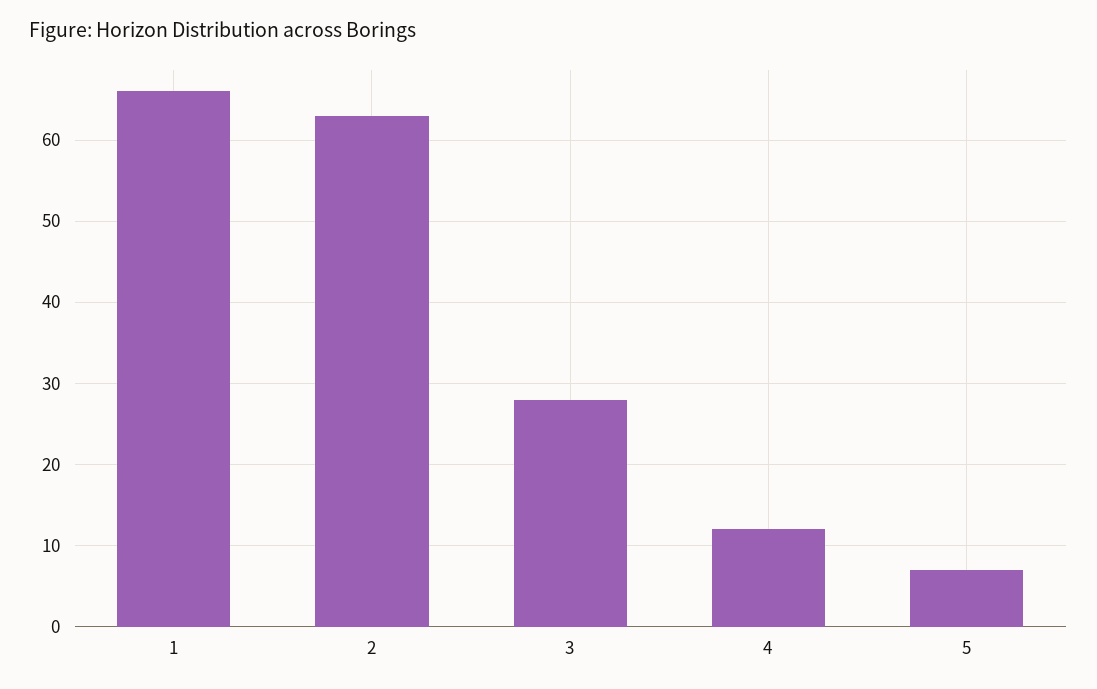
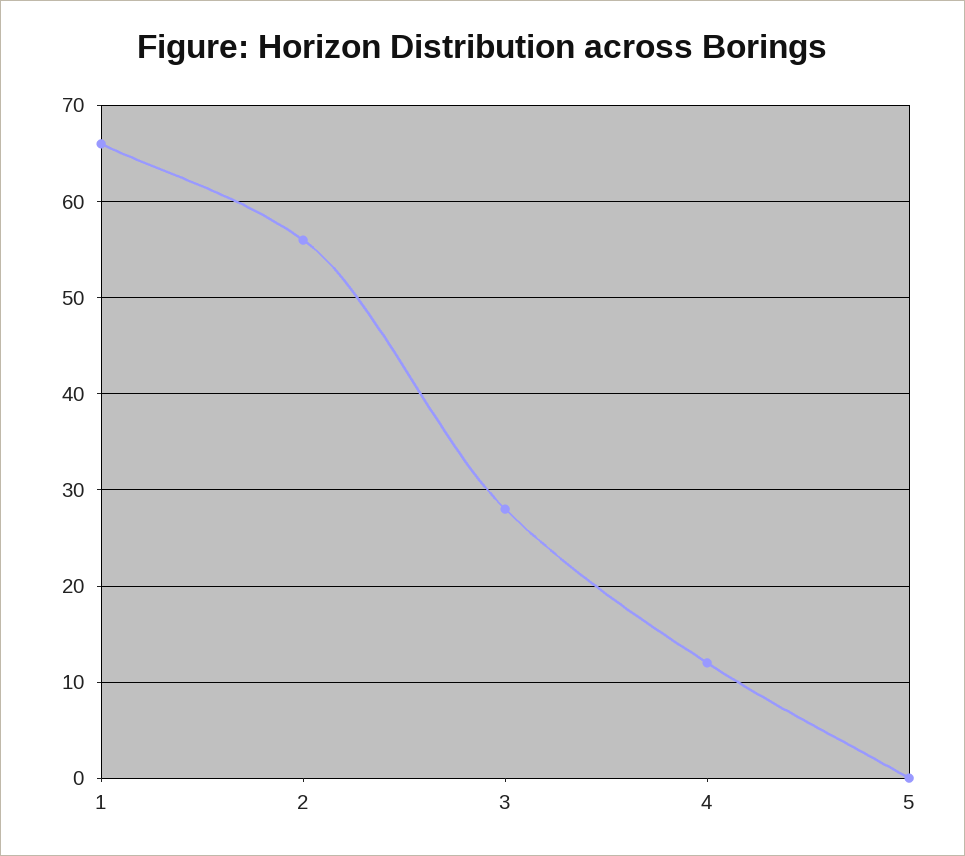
2: 63 -> 56
5: 7 -> 0

